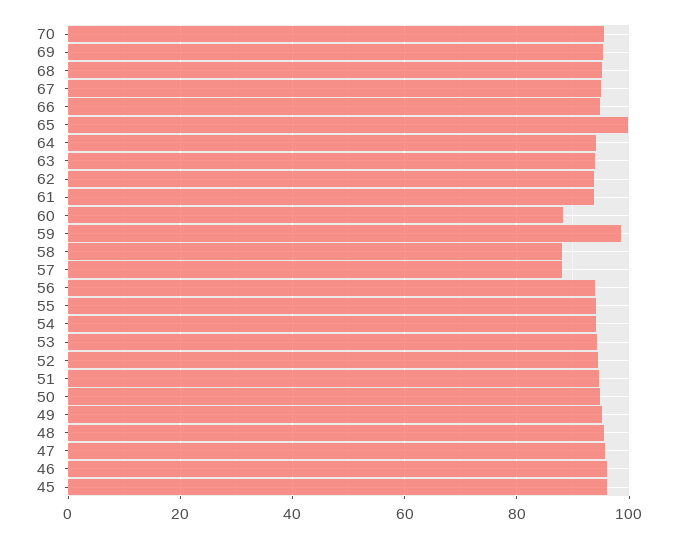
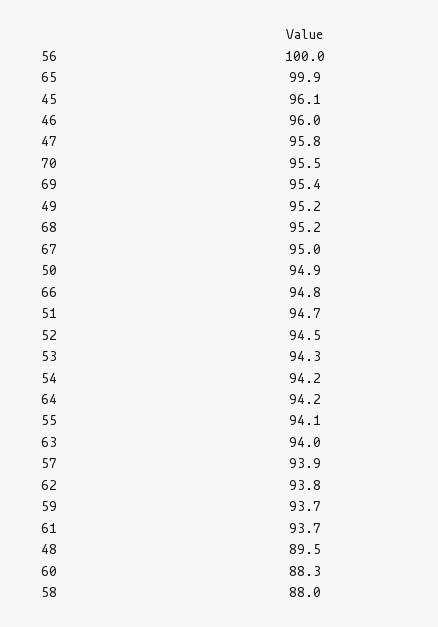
59: 98 -> 93.7
57: 88 -> 93.9
56: 94 -> 100
48: 96 -> 89.5

